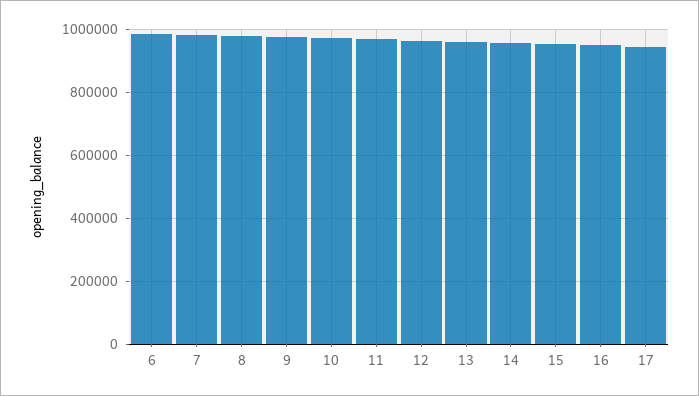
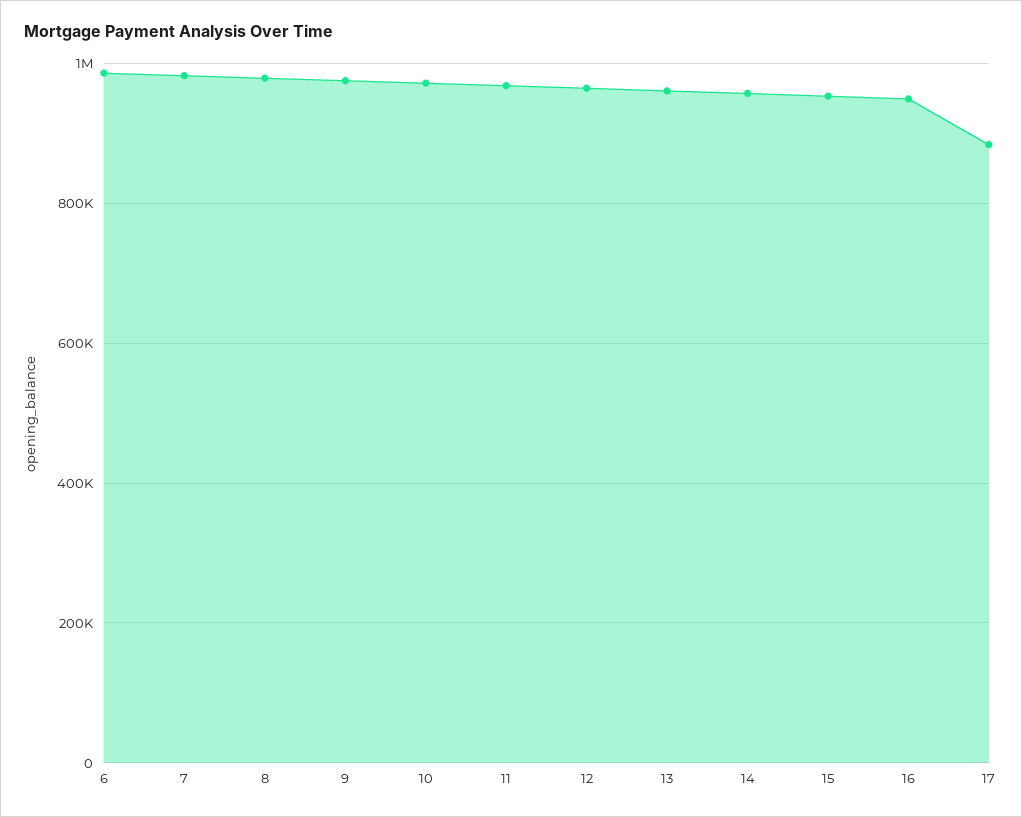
17: 940000 -> 880000

